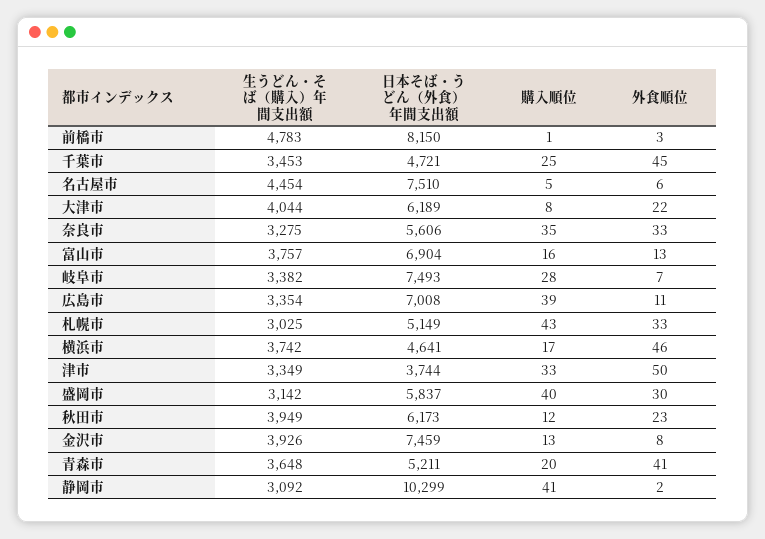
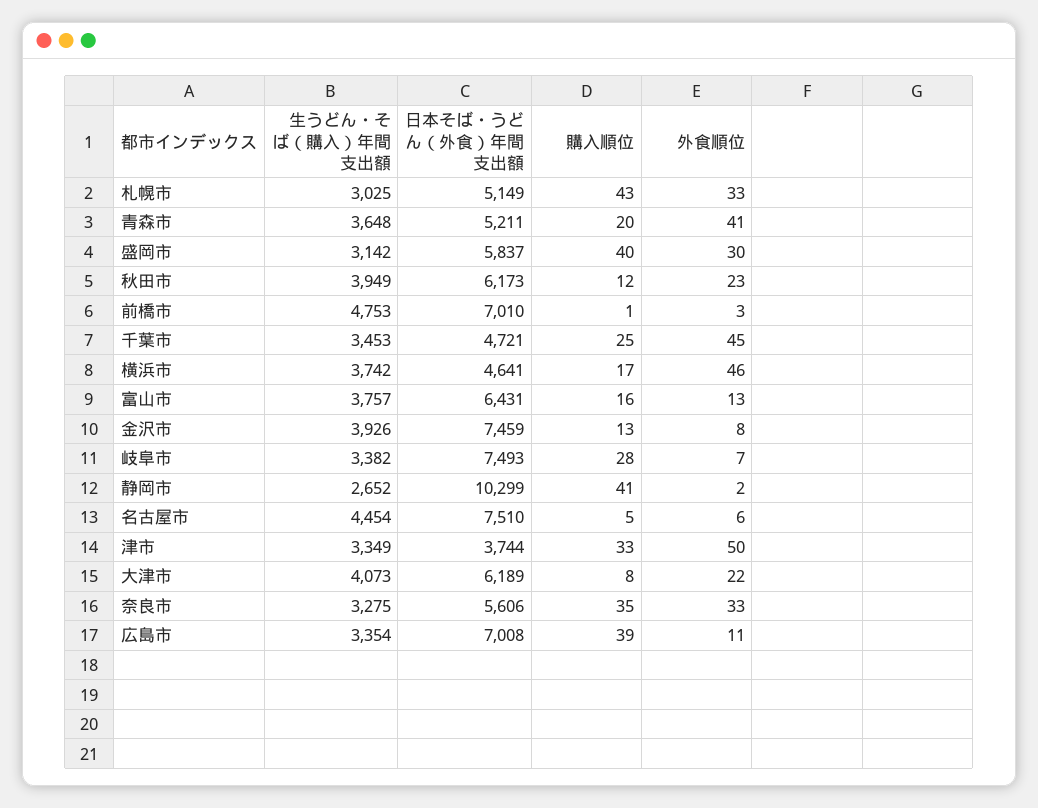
生うどん・そば（購入）年間支出額, 前橋市: 4783 -> 4753
日本そば・うどん（外食）年間支出額, 前橋市: 8150 -> 7010
生うどん・そば（購入）年間支出額, 大津市: 4044 -> 4073
日本そば・うどん（外食）年間支出額, 富山市: 6904 -> 6431
生うどん・そば（購入）年間支出額, 静岡市: 3092 -> 2652

